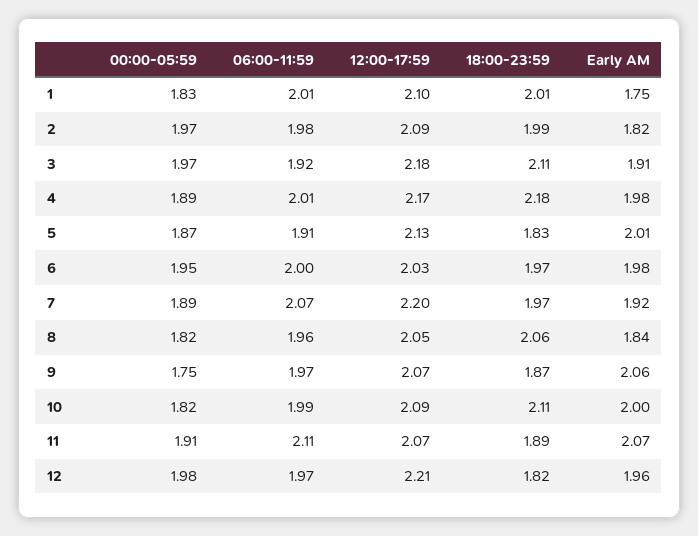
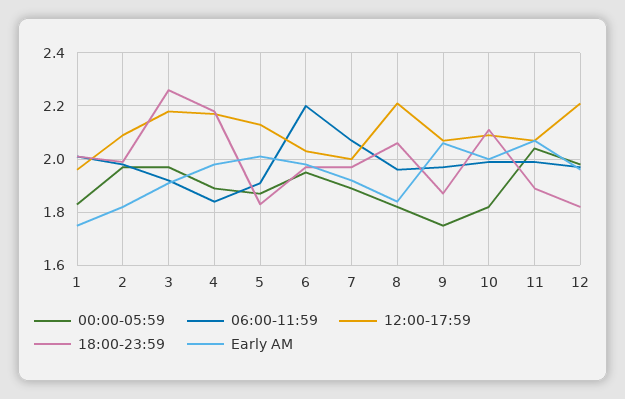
12:00-17:59, 1: 2.1 -> 1.95
18:00-23:59, 3: 2.11 -> 2.25
06:00-11:59, 4: 2.01 -> 1.85
06:00-11:59, 6: 2 -> 2.2
12:00-17:59, 7: 2.2 -> 2
12:00-17:59, 8: 2.05 -> 2.2
00:00-05:59, 11: 1.91 -> 2.05
06:00-11:59, 11: 2.11 -> 2

